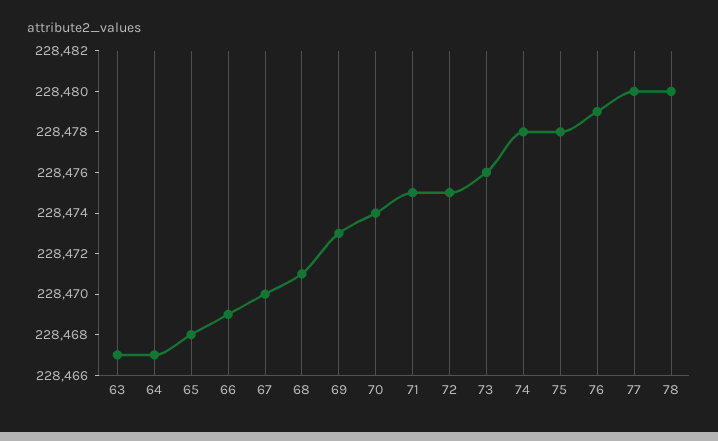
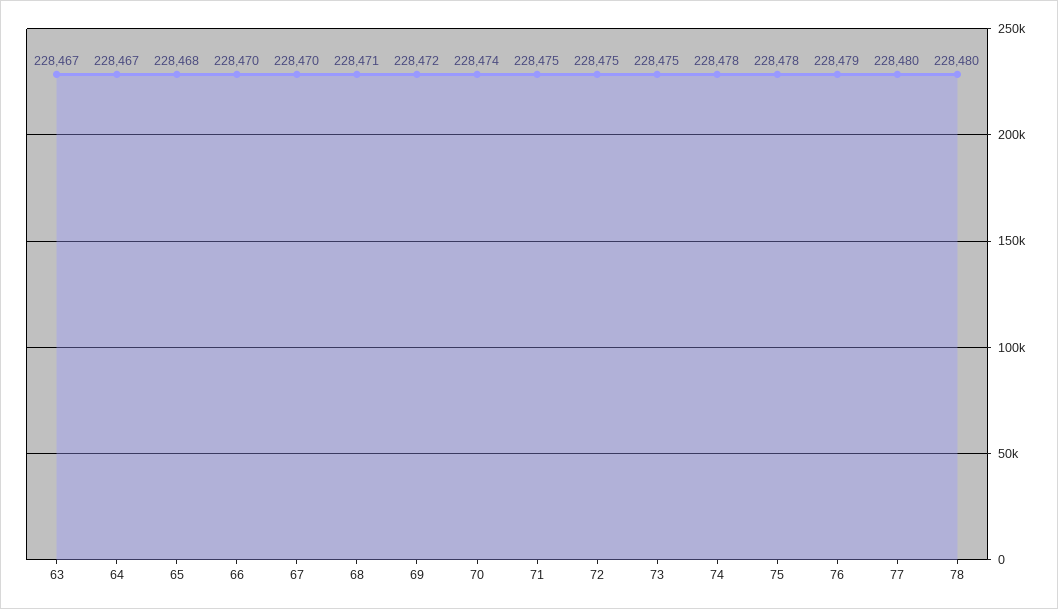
66: 228469 -> 228470
69: 228473 -> 228472
73: 228476 -> 228475

